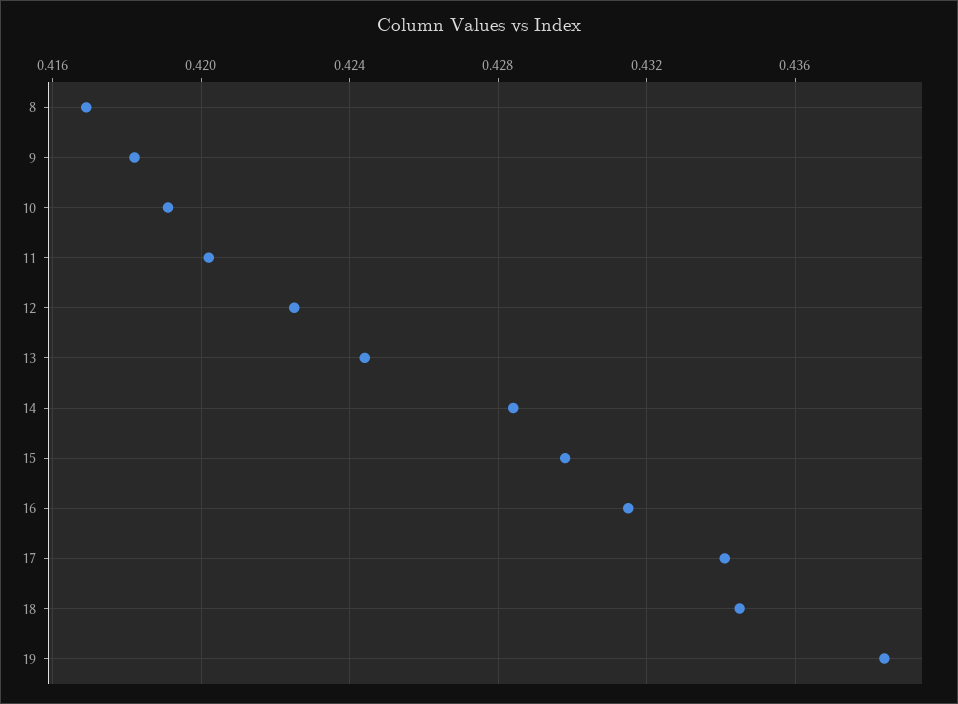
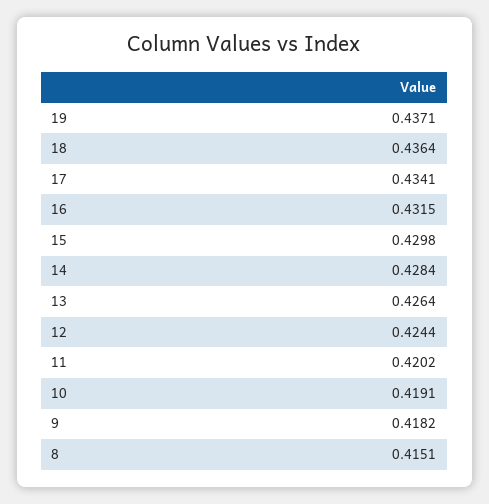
8: 0.417 -> 0.4151
12: 0.4225 -> 0.4244
13: 0.4245 -> 0.4264
18: 0.4345 -> 0.4364
19: 0.4385 -> 0.4371

